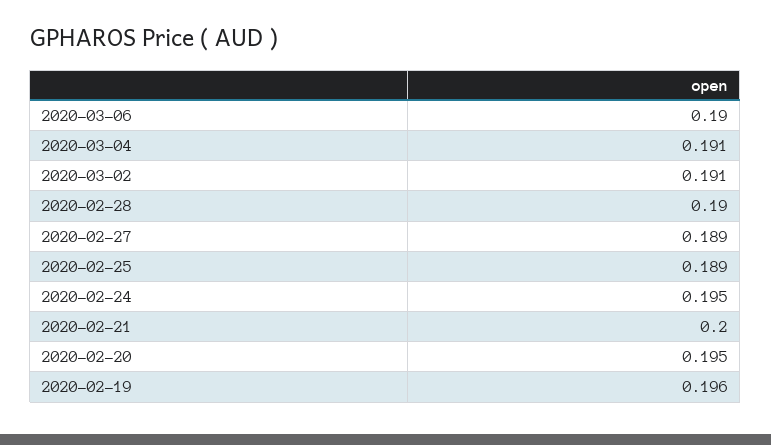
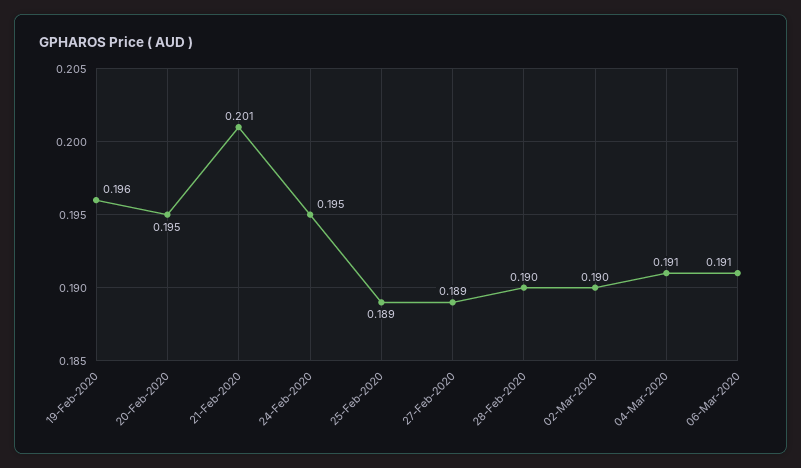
2020-03-06: 0.19 -> 0.191
2020-03-02: 0.191 -> 0.19
2020-02-21: 0.2 -> 0.201

